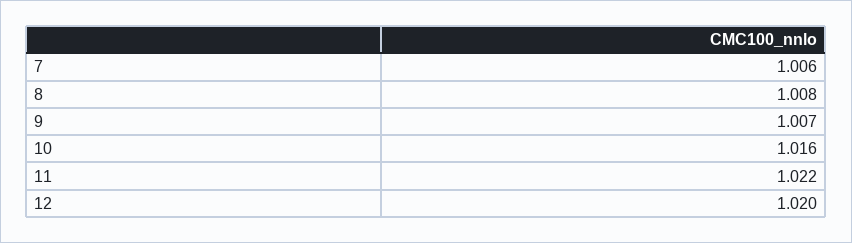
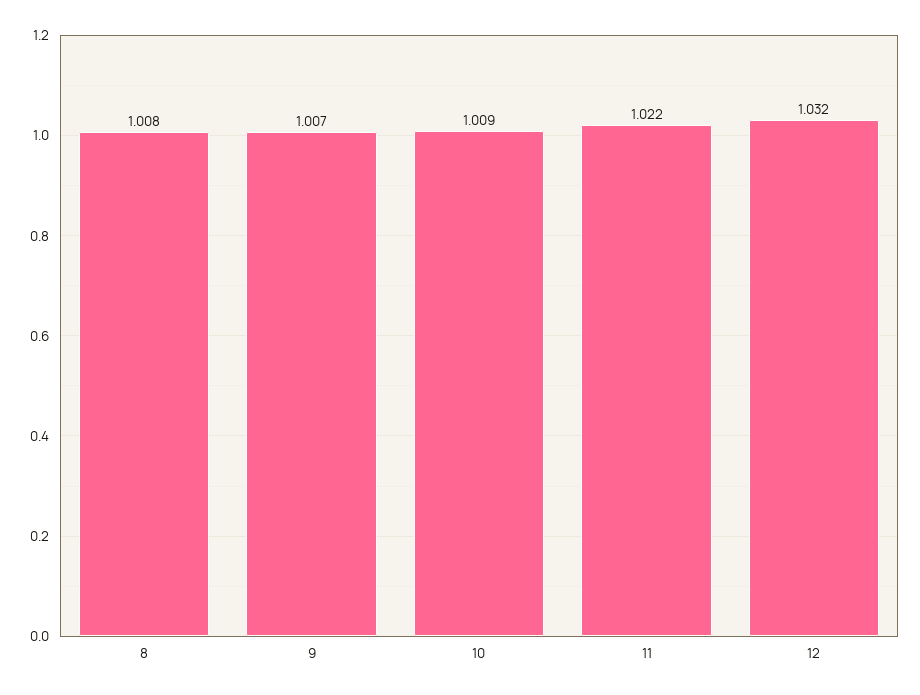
7: 1.006 -> none
10: 1.016 -> 1.009
12: 1.02 -> 1.032

